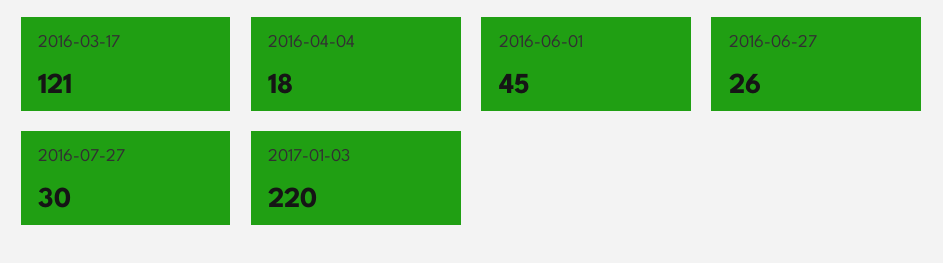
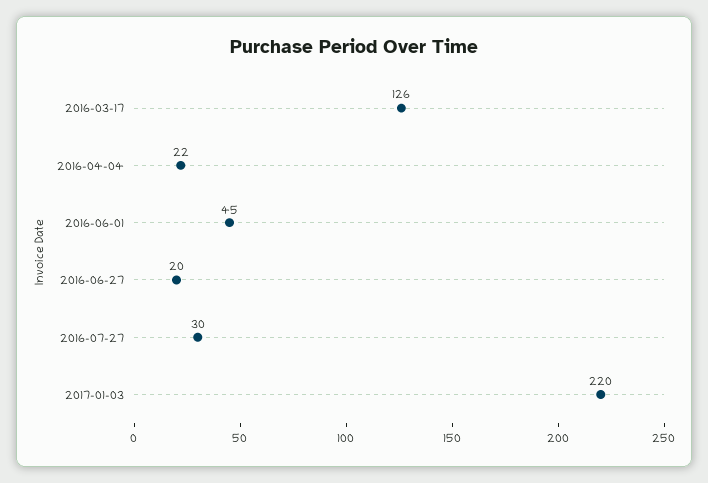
2016-03-17: 121 -> 126
2016-04-04: 18 -> 22
2016-06-27: 26 -> 20

